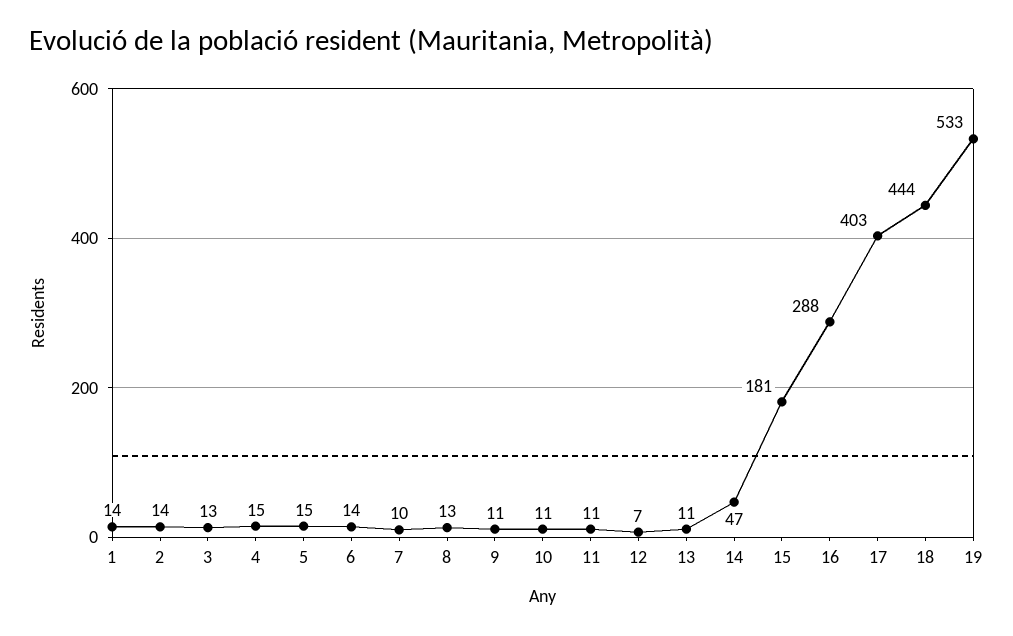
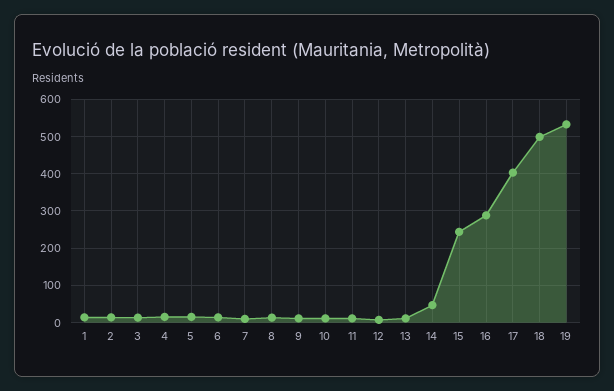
15: 181 -> 240
18: 444 -> 500

